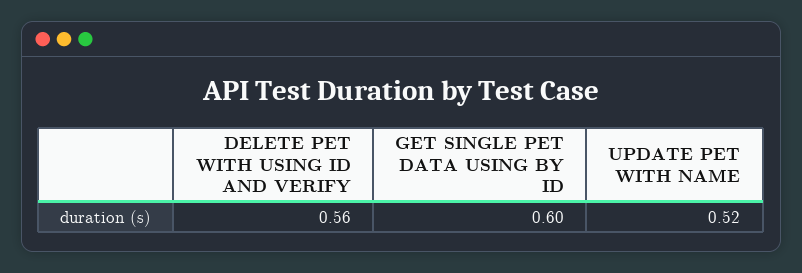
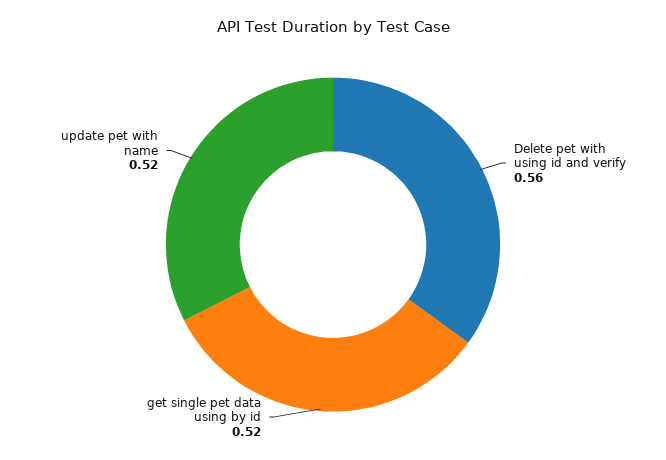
GET SINGLE PET DATA USING BY ID: 0.6 -> 0.52

